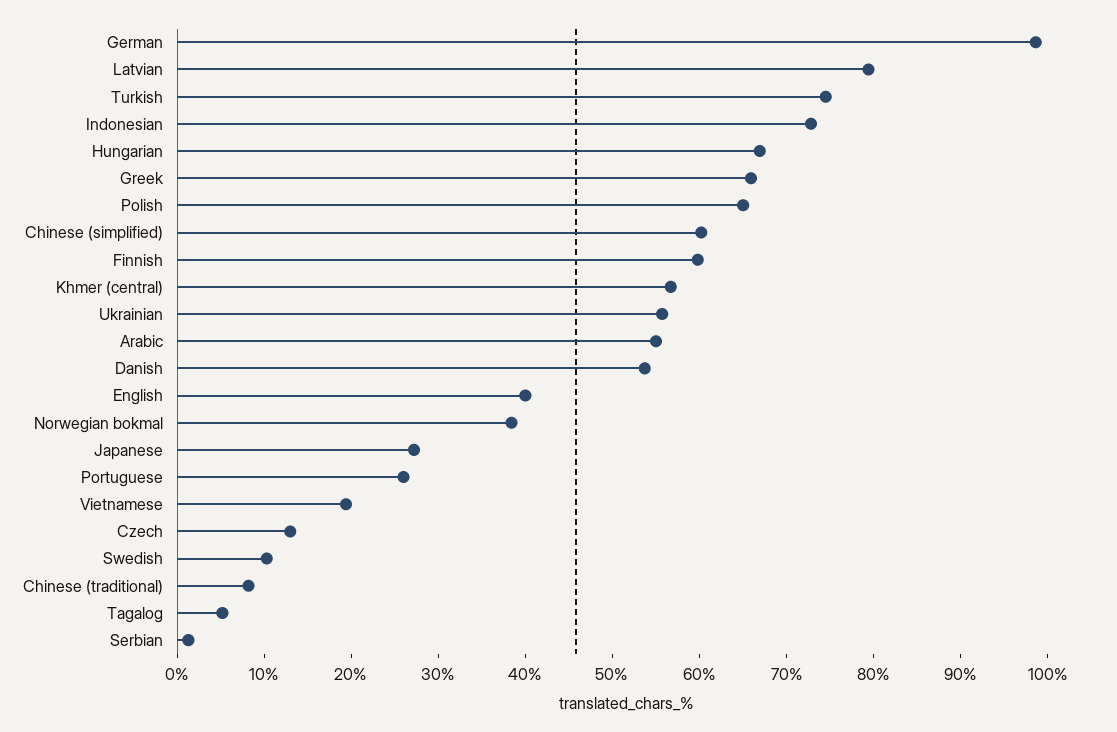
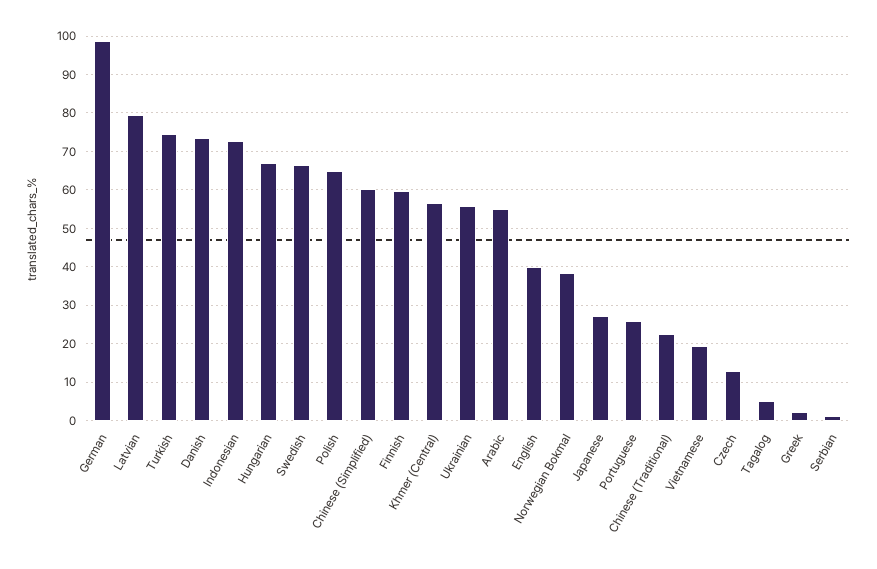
Greek: 66 -> 2
Danish: 54 -> 74
Swedish: 10 -> 66
Chinese (traditional): 8 -> 22

